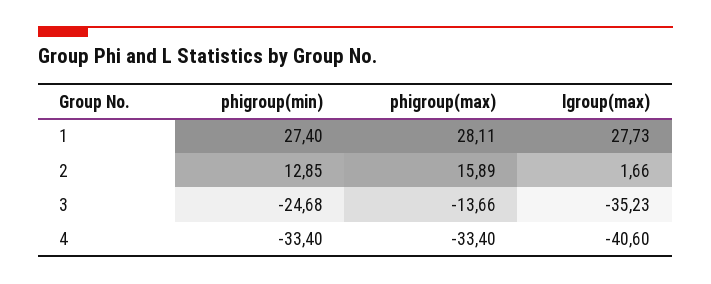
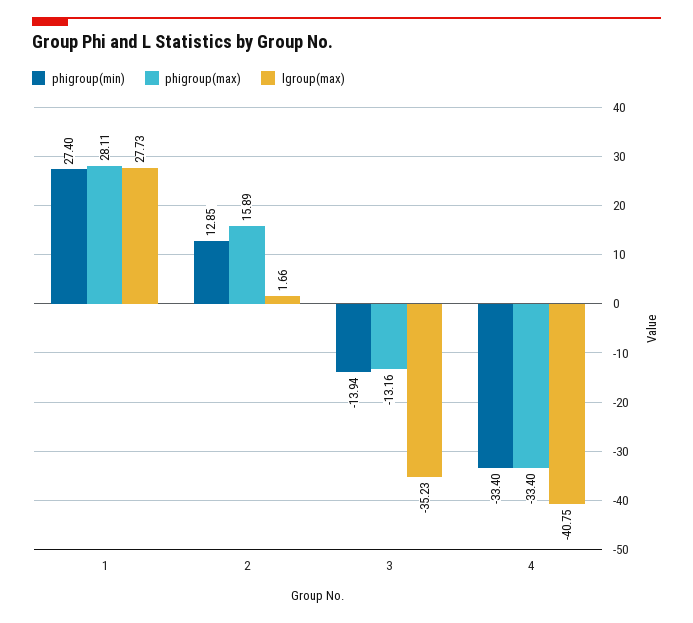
phigroup(min), 3: -24.68 -> -13.94
phigroup(max), 3: -13.66 -> -13.16
lgroup(max), 4: -40.6 -> -40.75

